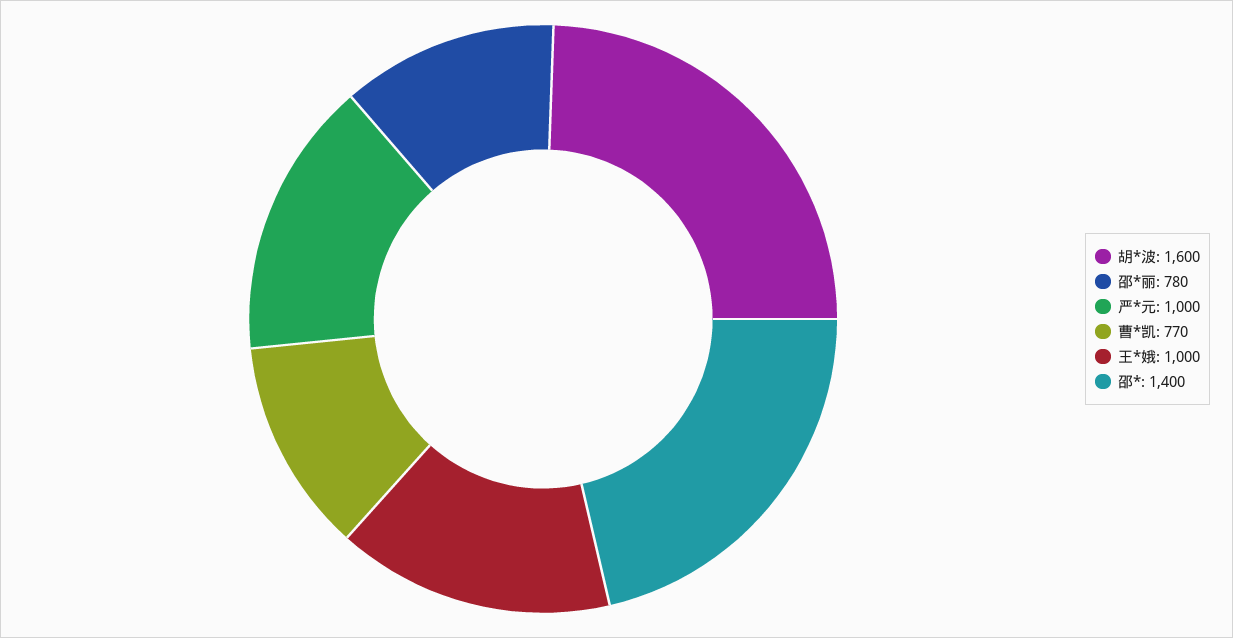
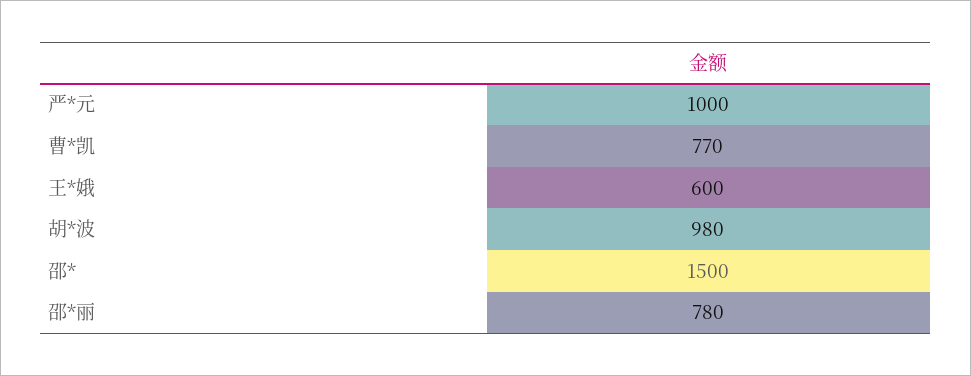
胡*波: 1600 -> 980
王*娥: 1000 -> 600
邵*: 1400 -> 1500

